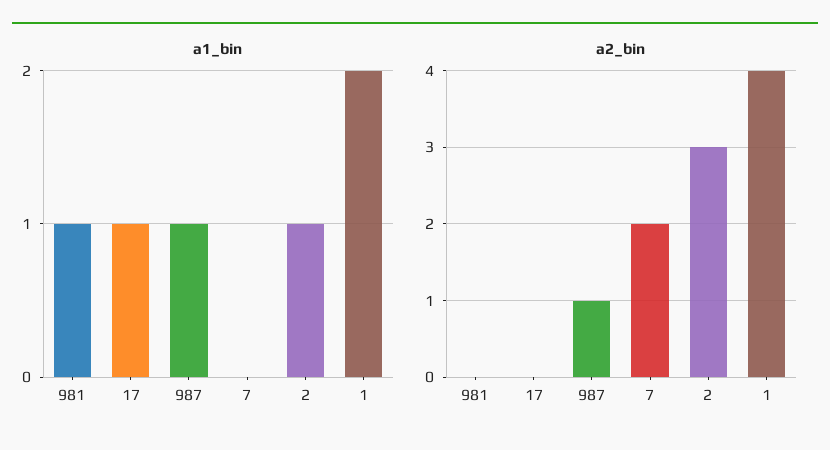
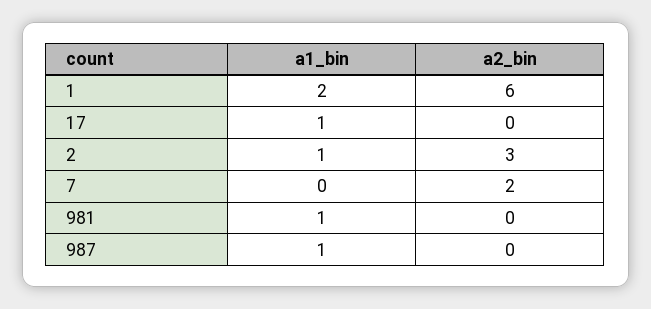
a2_bin, 987: 1 -> 0
a2_bin, 1: 4 -> 6

